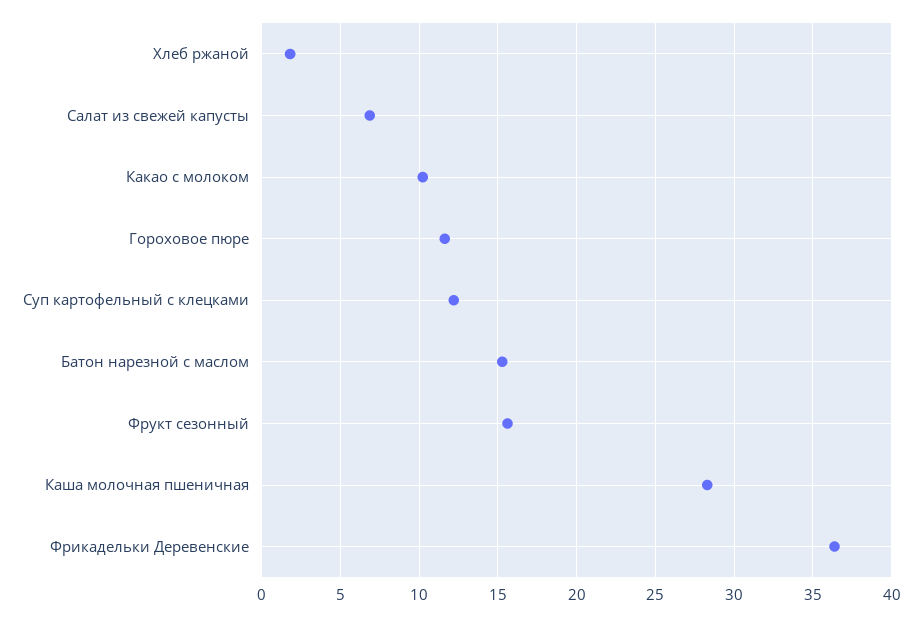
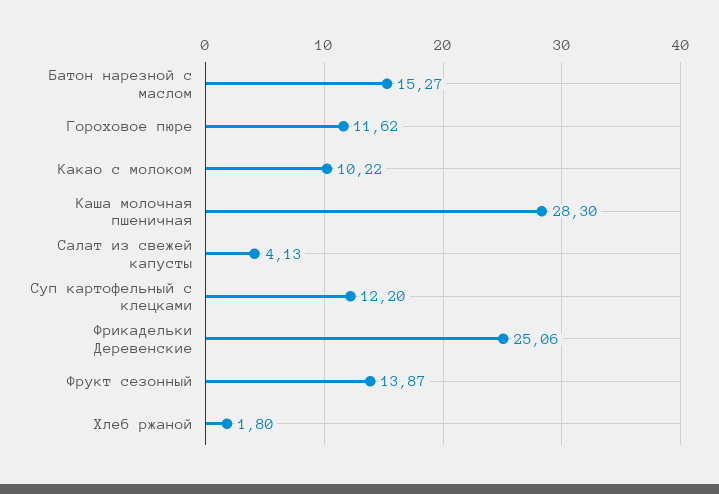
Салат из свежей капусты: 7 -> 4.13
Фрукт сезонный: 15.5 -> 13.87
Фрикадельки Деревенские: 36.5 -> 25.06

